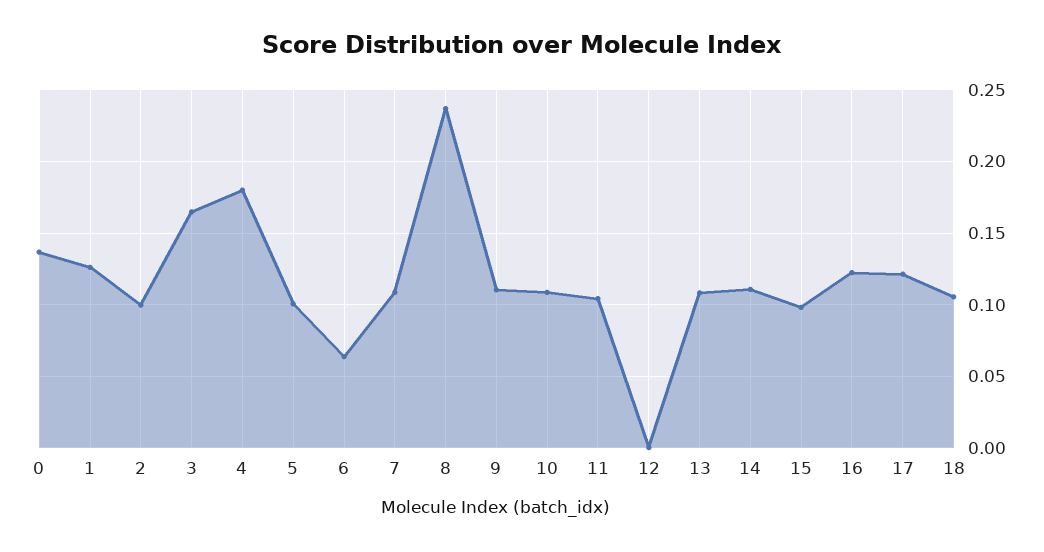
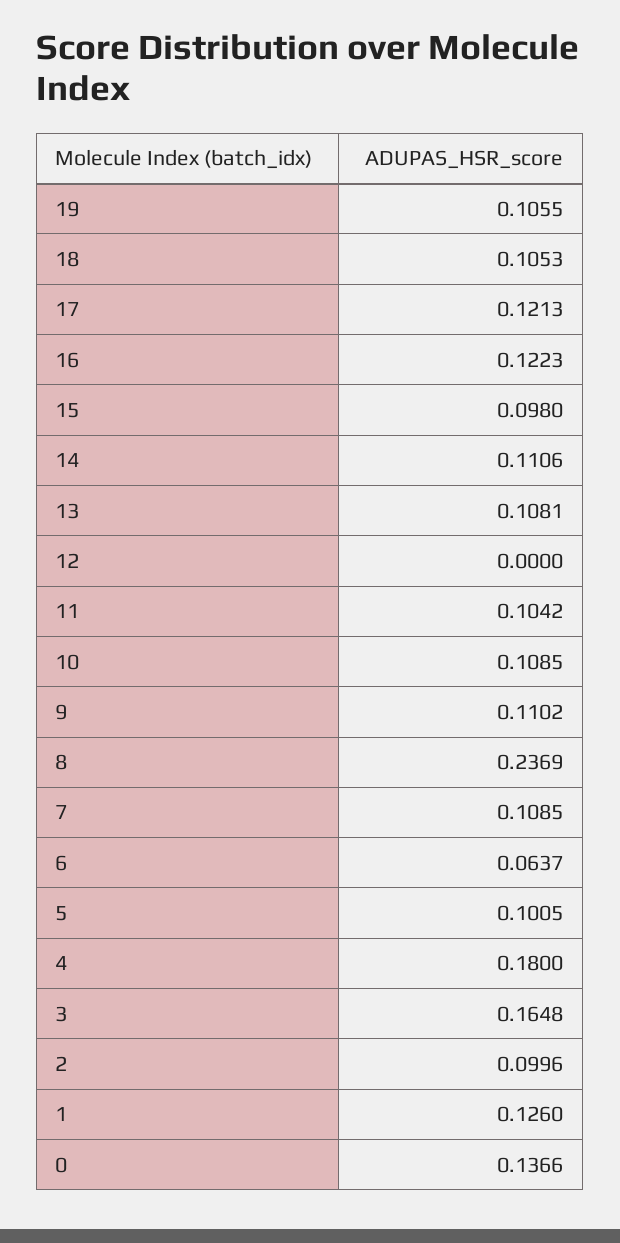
19: none -> 0.1055

